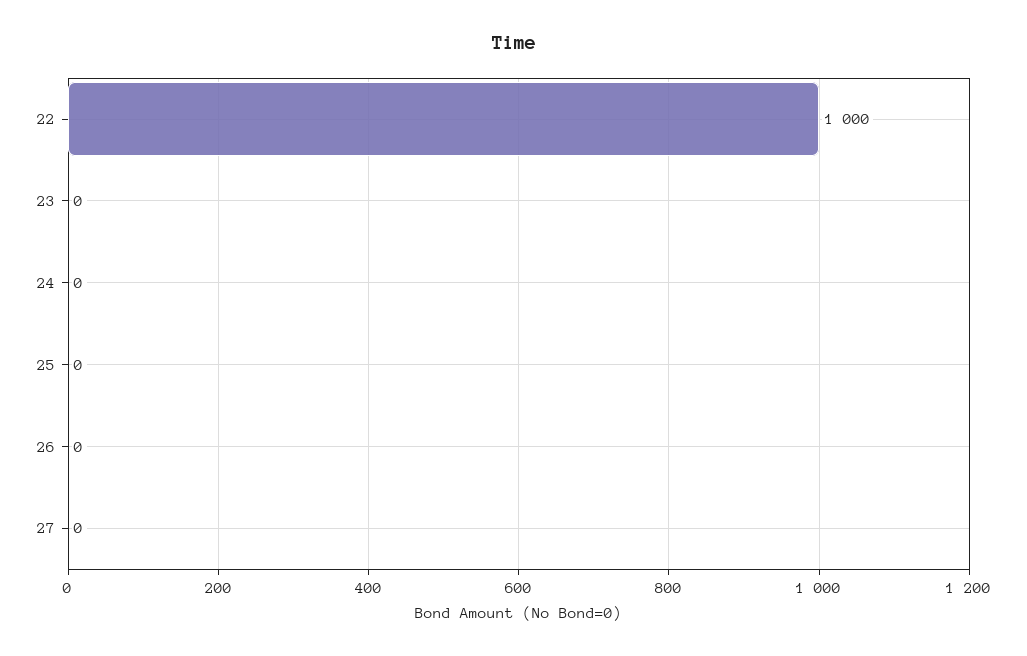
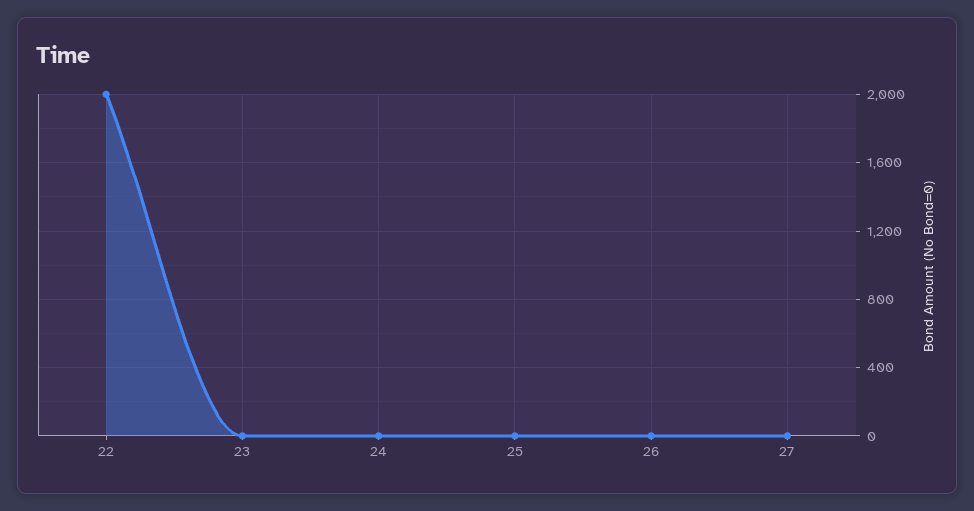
22: 1000 -> 2000

